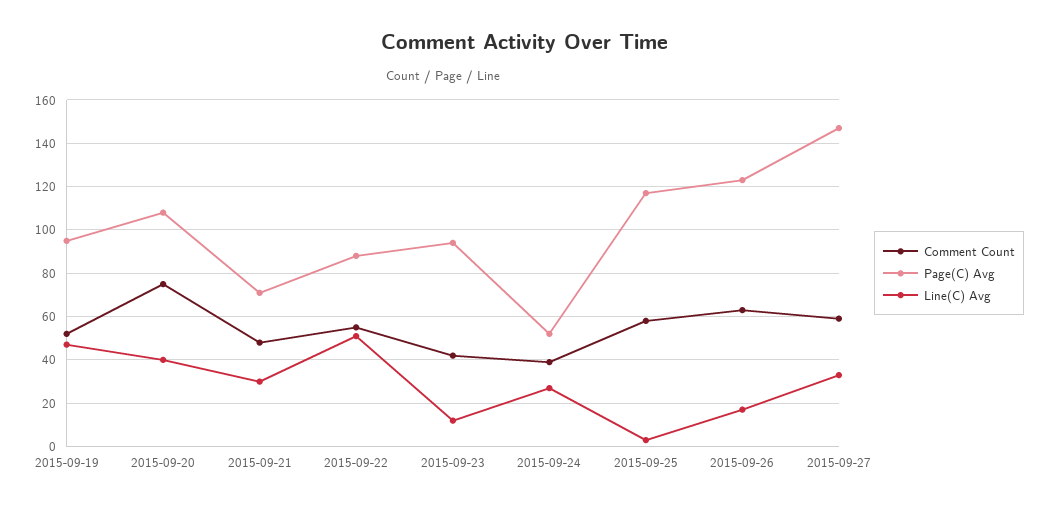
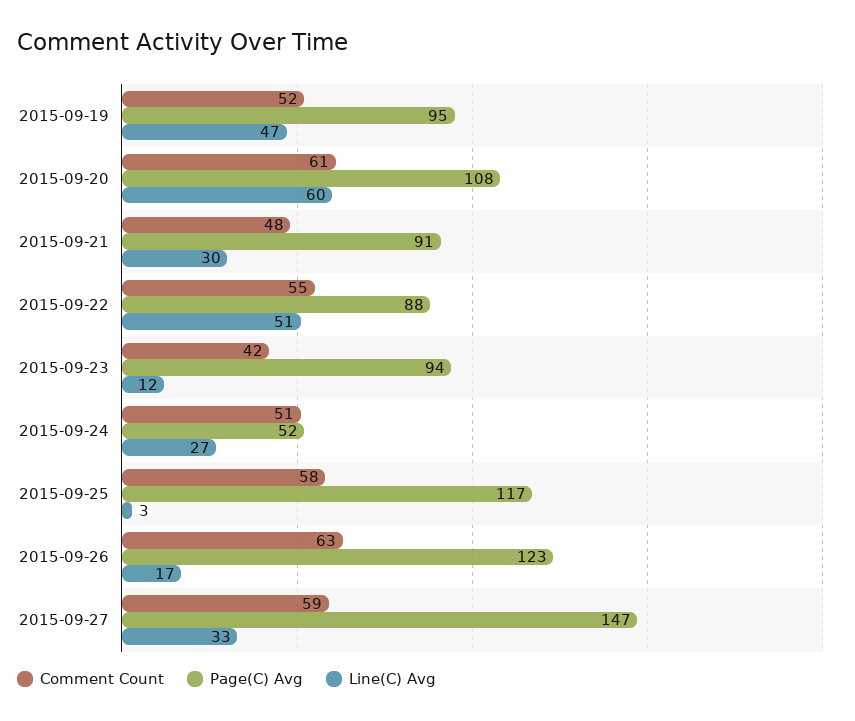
Comment Count, 2015-09-20: 75 -> 61
Line(C) Avg, 2015-09-20: 40 -> 60
Page(C) Avg, 2015-09-21: 70 -> 91
Comment Count, 2015-09-24: 40 -> 51

